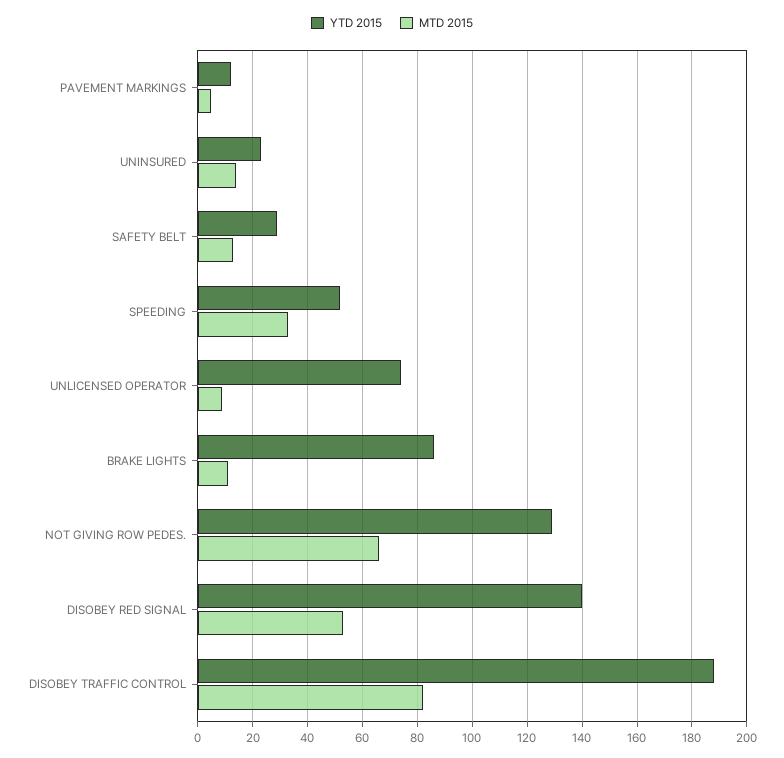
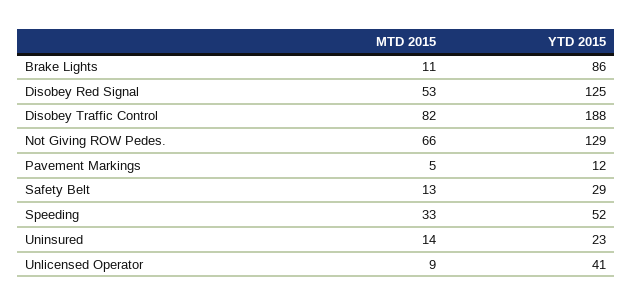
YTD 2015, UNLICENSED OPERATOR: 75 -> 41
YTD 2015, DISOBEY RED SIGNAL: 140 -> 125

